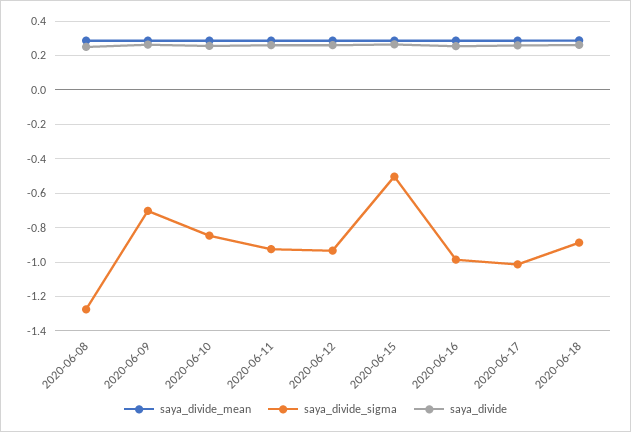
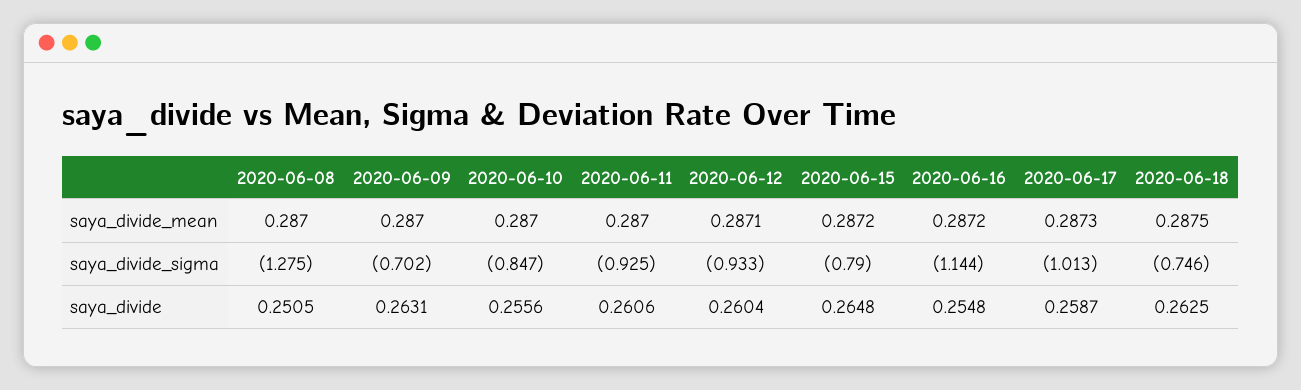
saya_divide_sigma, 2020-06-15: -0.5 -> -0.79
saya_divide_sigma, 2020-06-16: -1 -> -1.144
saya_divide_sigma, 2020-06-18: -0.9 -> -0.746

